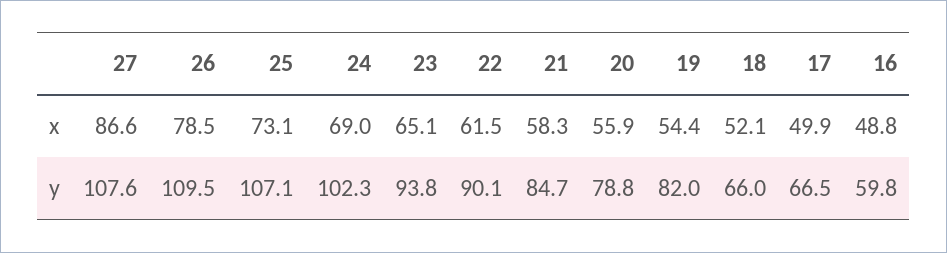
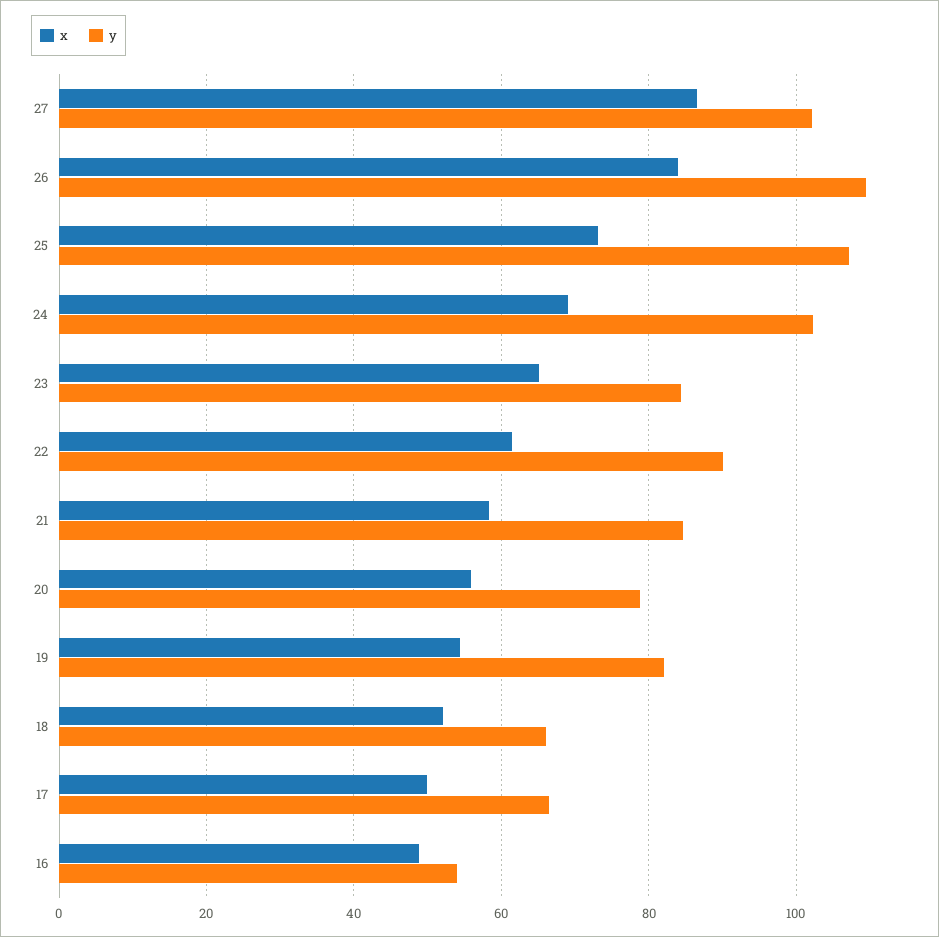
x, 26: 78.5 -> 84
y, 27: 107.6 -> 102
y, 23: 93.8 -> 84
y, 16: 59.8 -> 54

